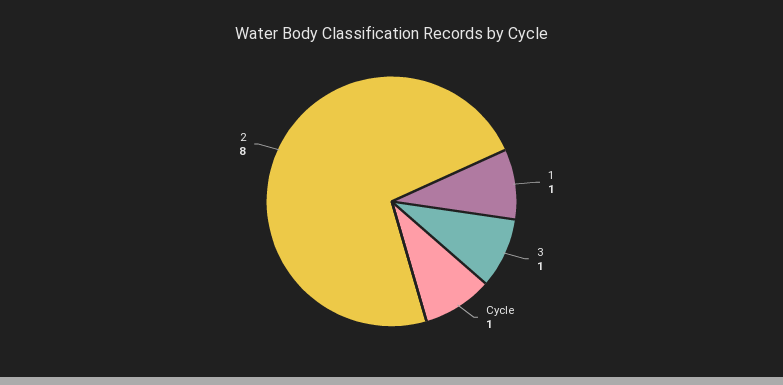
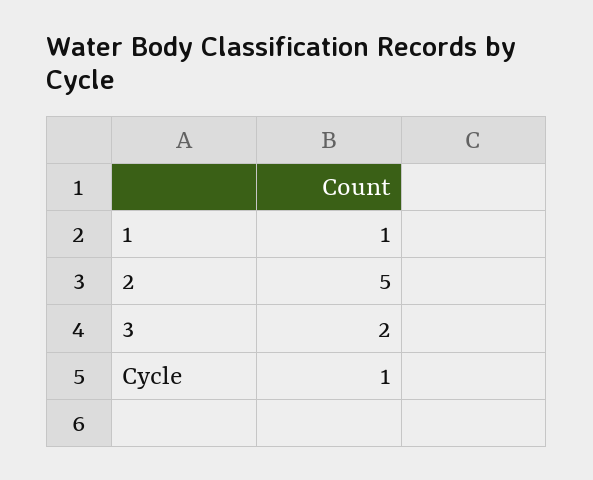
3: 1 -> 2
2: 8 -> 5

